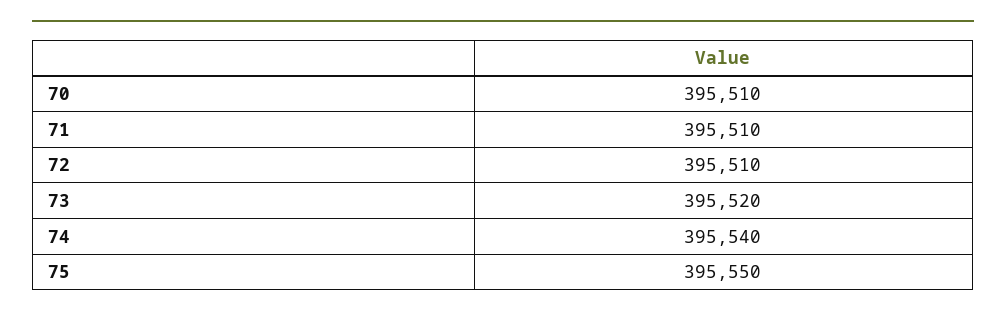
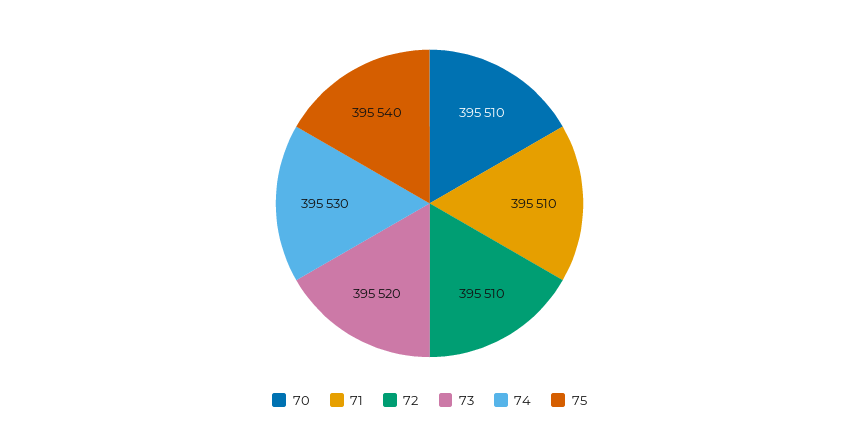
74: 395540 -> 395530
75: 395550 -> 395540

